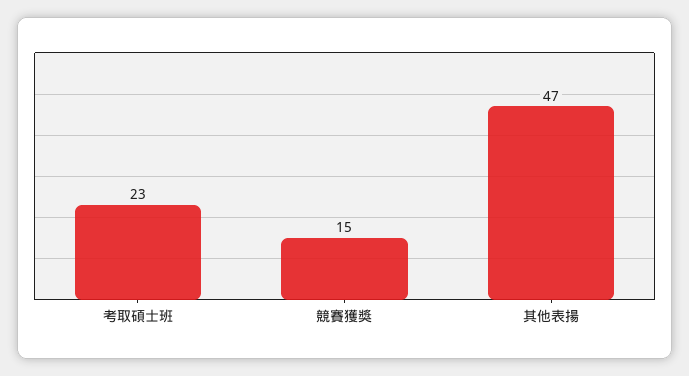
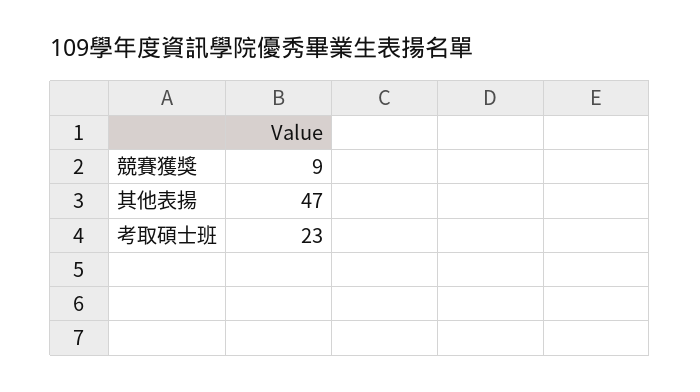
競賽獲獎: 15 -> 9

